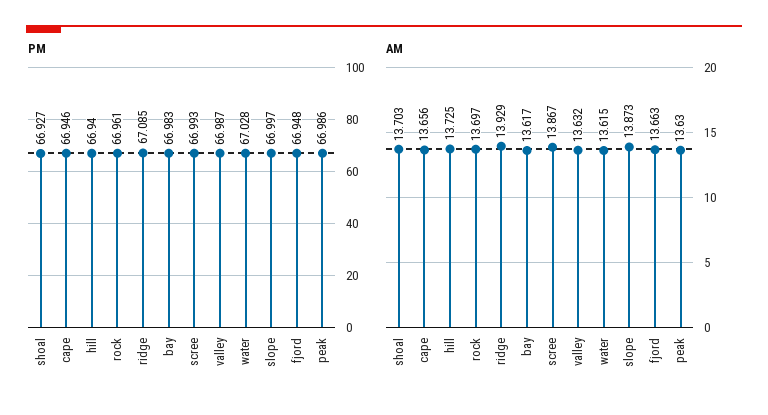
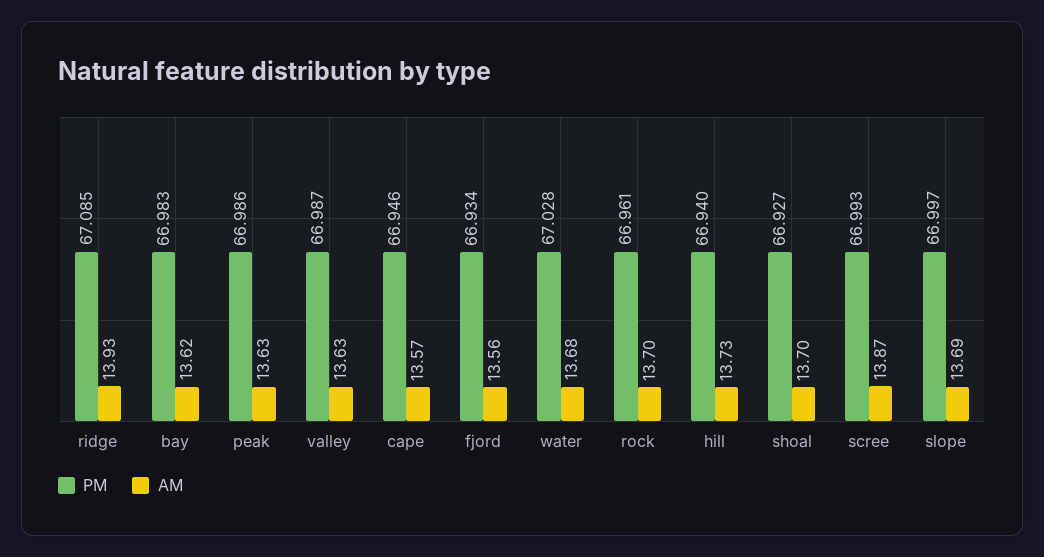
PM, fjord: 66.948 -> 66.934
AM, cape: 13.656 -> 13.57
AM, water: 13.615 -> 13.68
AM, slope: 13.873 -> 13.69
AM, fjord: 13.663 -> 13.56

